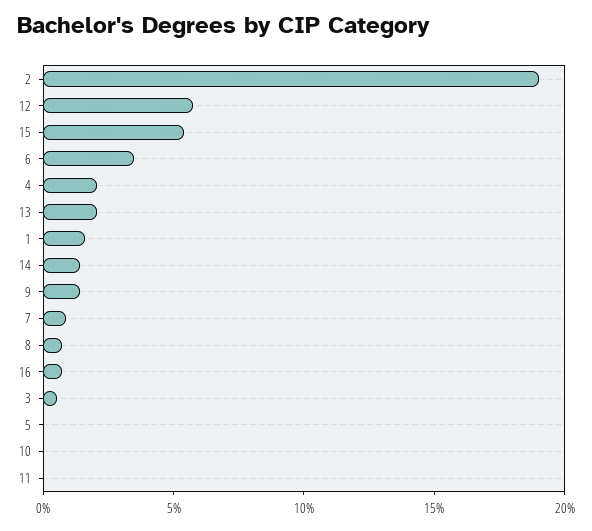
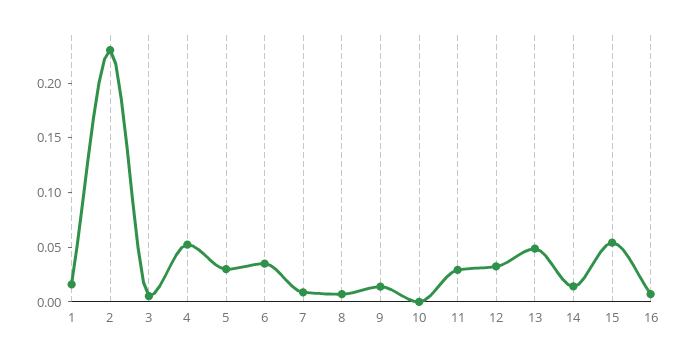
2: 0.19 -> 0.23
12: 0.06 -> 0.03
4: 0.02 -> 0.05
13: 0.02 -> 0.05
5: 0 -> 0.03
11: 0 -> 0.03

